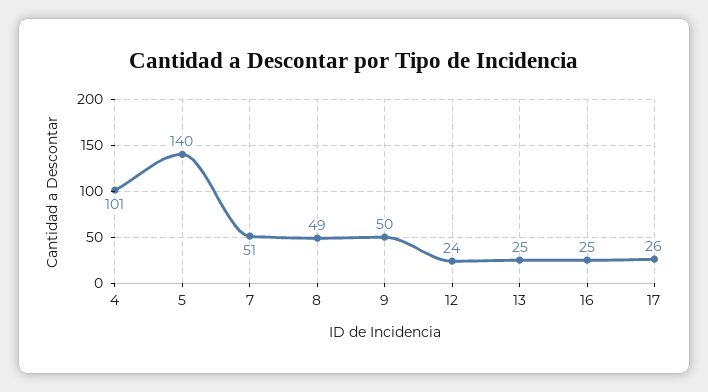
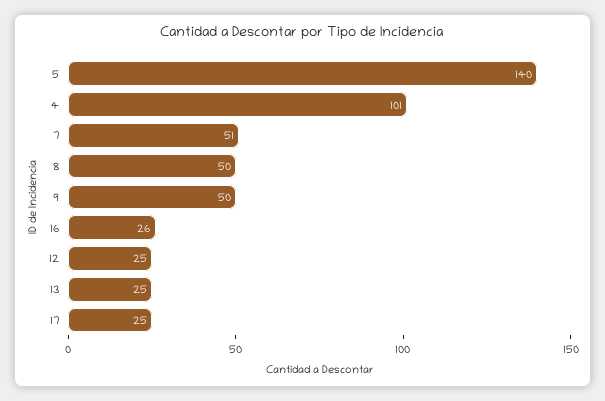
8: 49 -> 50
12: 24 -> 25
16: 25 -> 26
17: 26 -> 25

